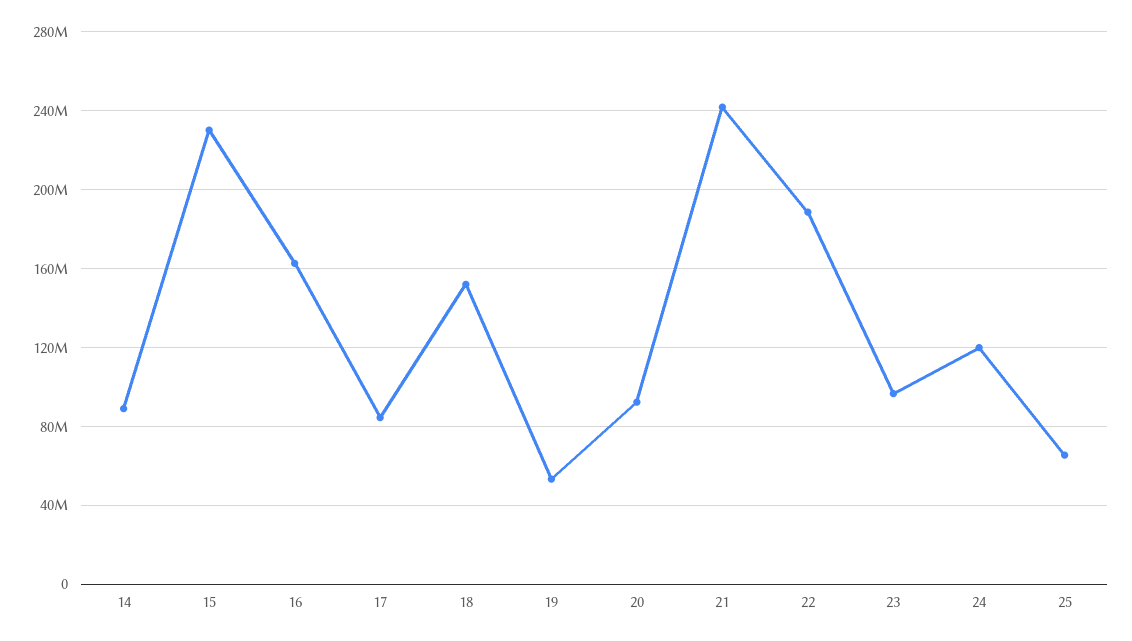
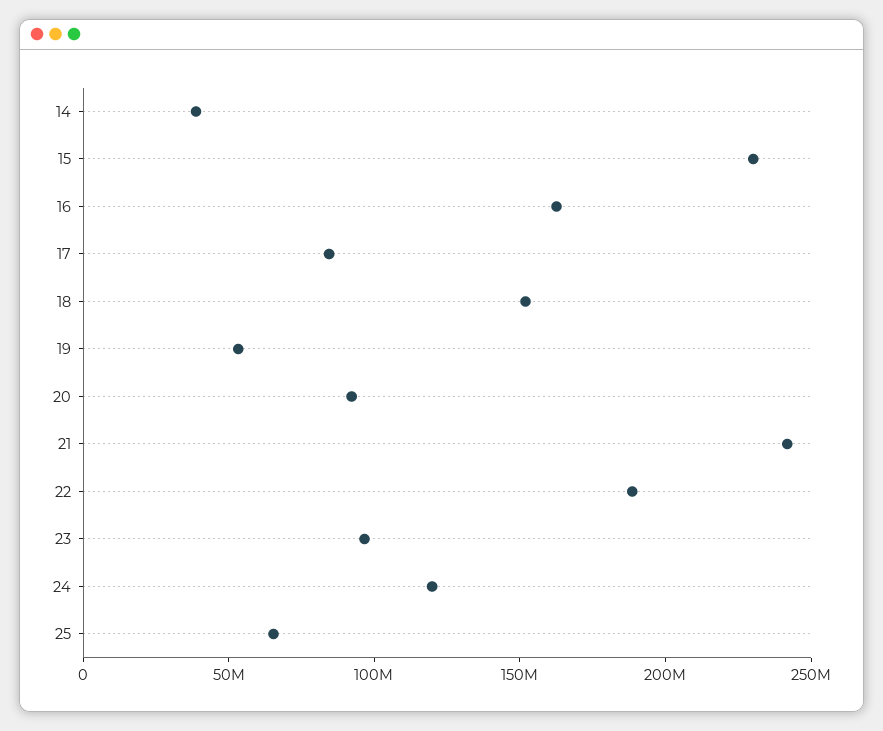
14: 90000000 -> 40000000

